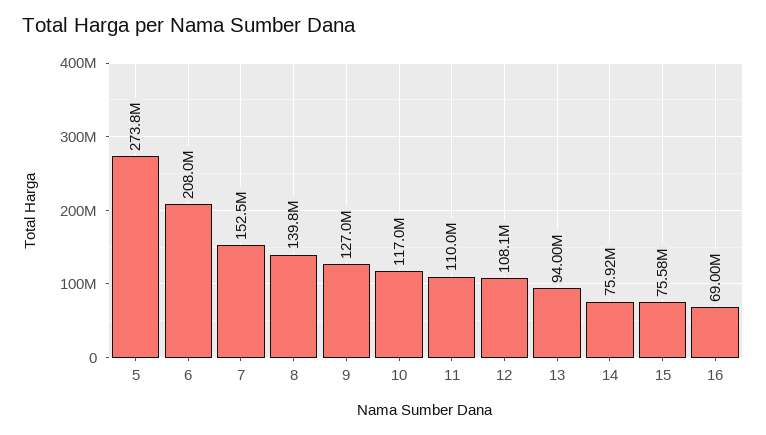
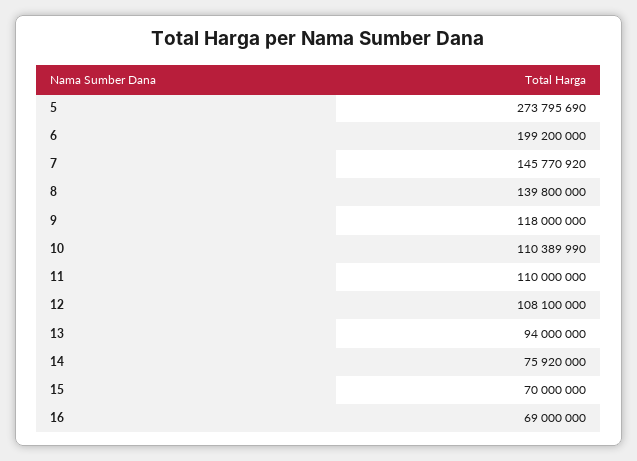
6: 208000000 -> 199200000
7: 152500000 -> 145770920
9: 127000000 -> 118000000
10: 117000000 -> 110389990
15: 75580000 -> 70000000

